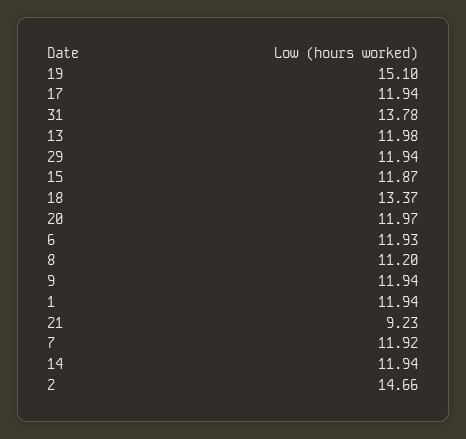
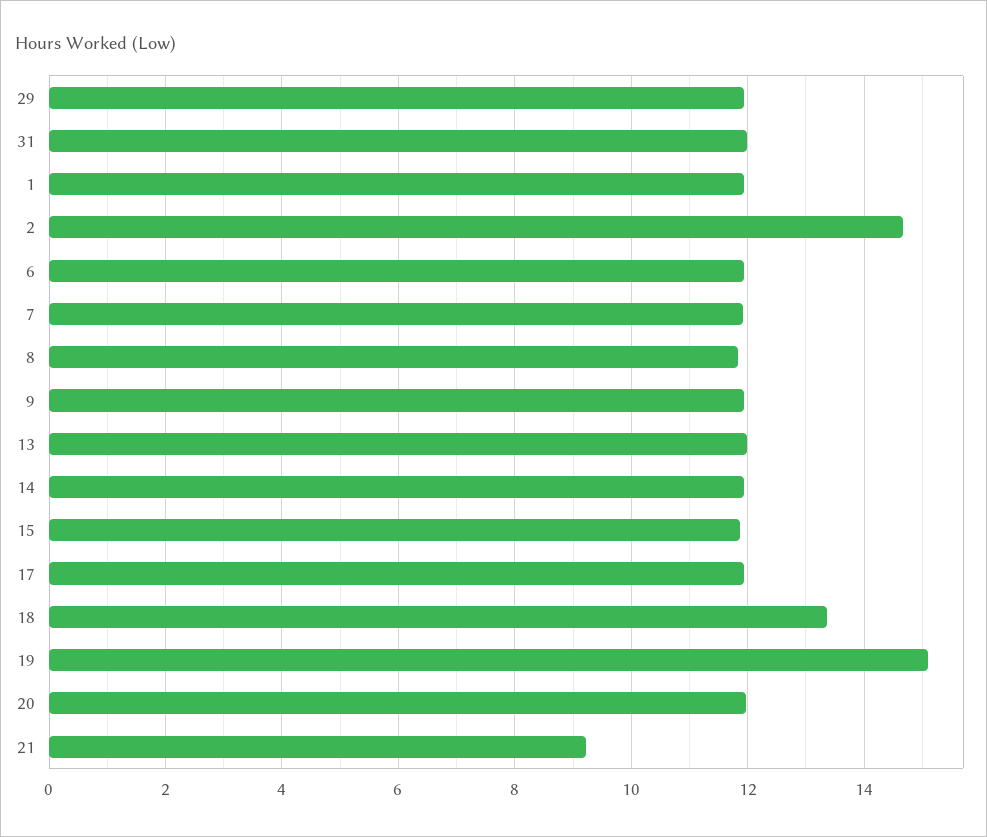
31: 13.78 -> 12
8: 11.2 -> 11.8

